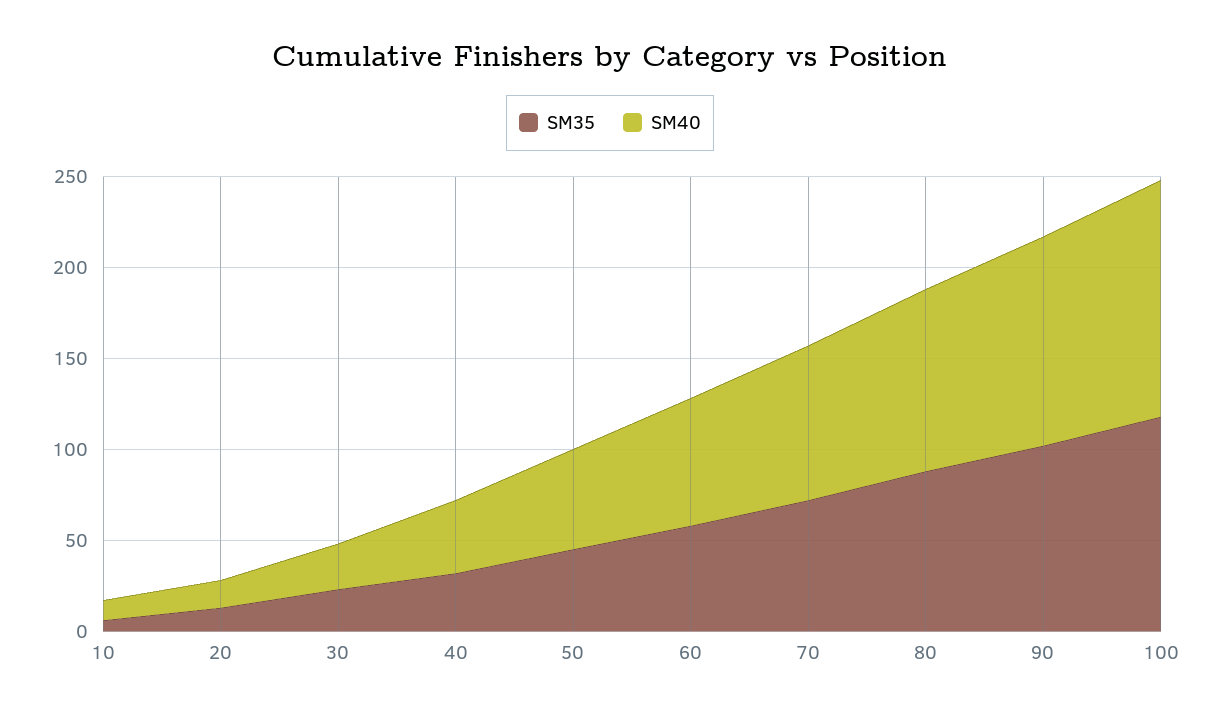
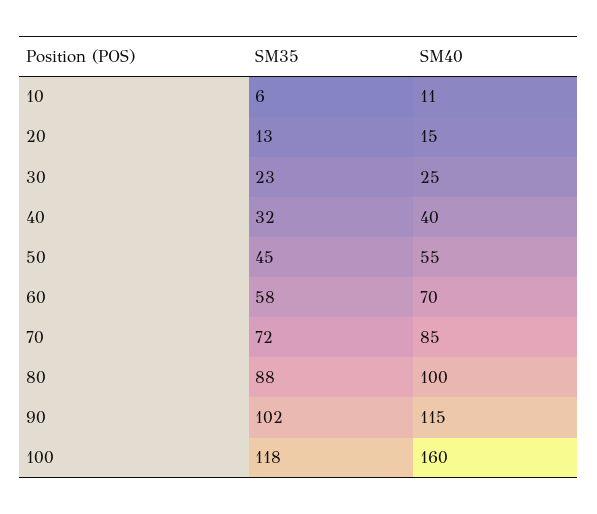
SM40, 100: 130 -> 160

